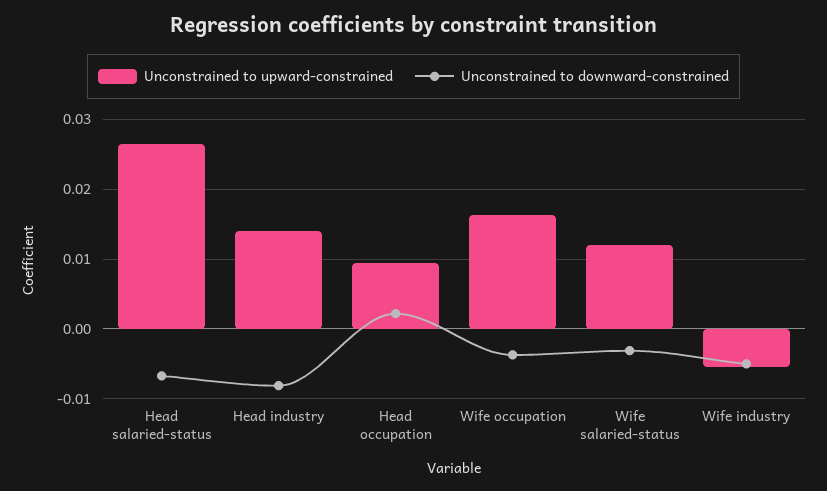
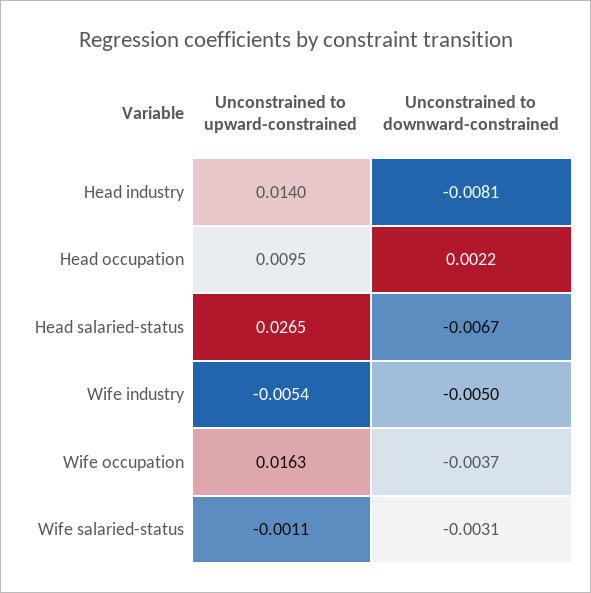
Unconstrained to upward-constrained, Wife salaried-status: 0.012 -> -0.0011

